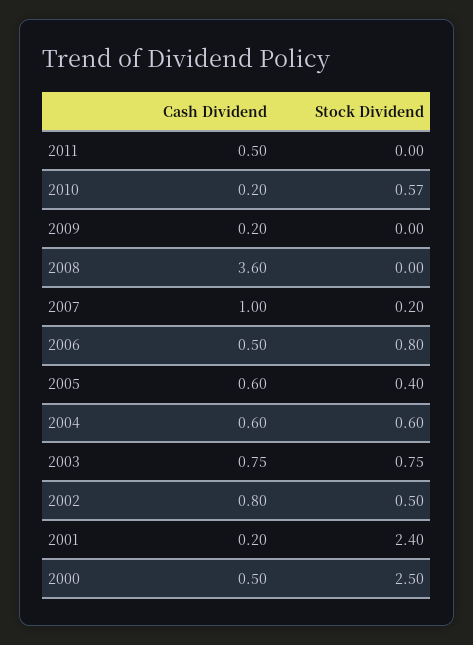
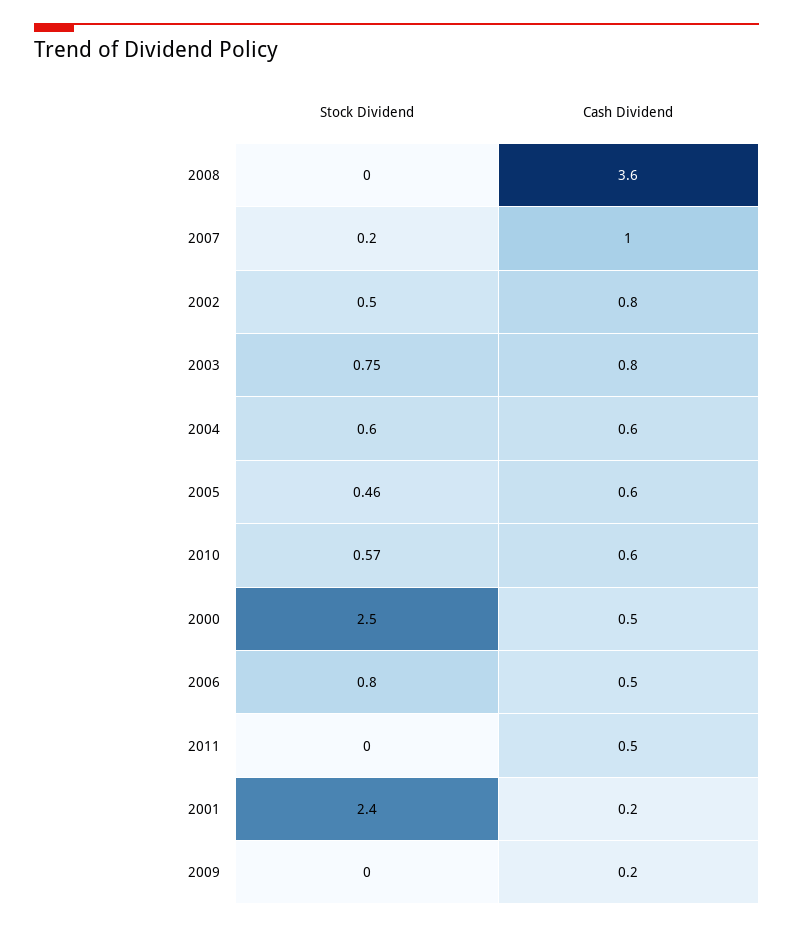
Cash Dividend, 2010: 0.2 -> 0.6
Stock Dividend, 2005: 0.4 -> 0.46

